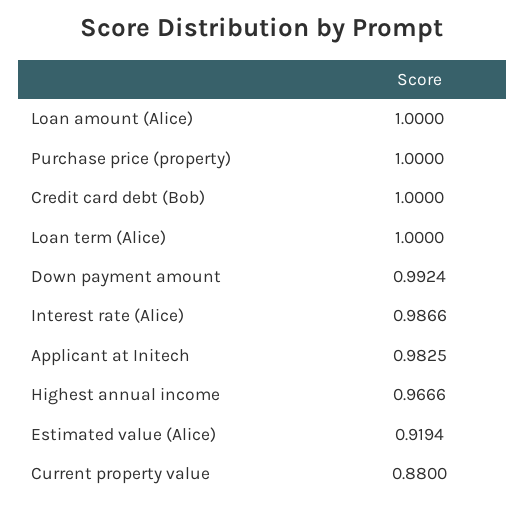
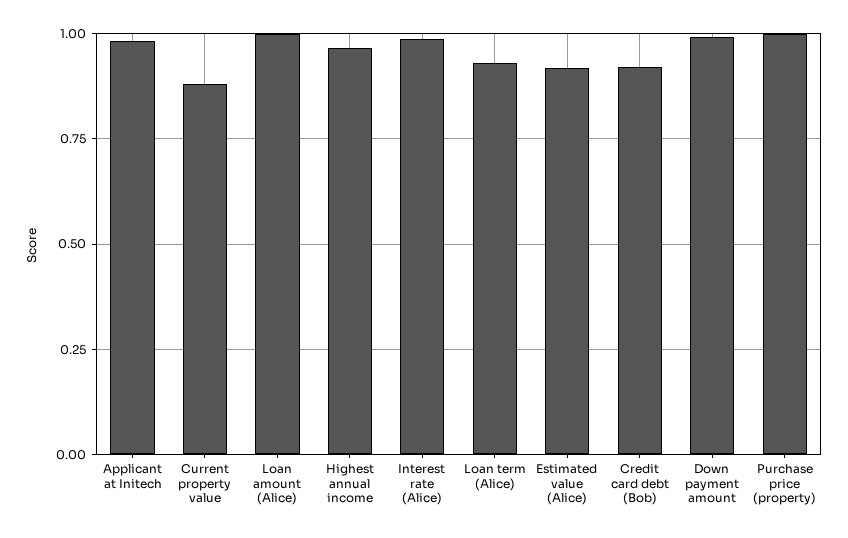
Credit card debt (Bob): 1 -> 0.925
Loan term (Alice): 1 -> 0.925

